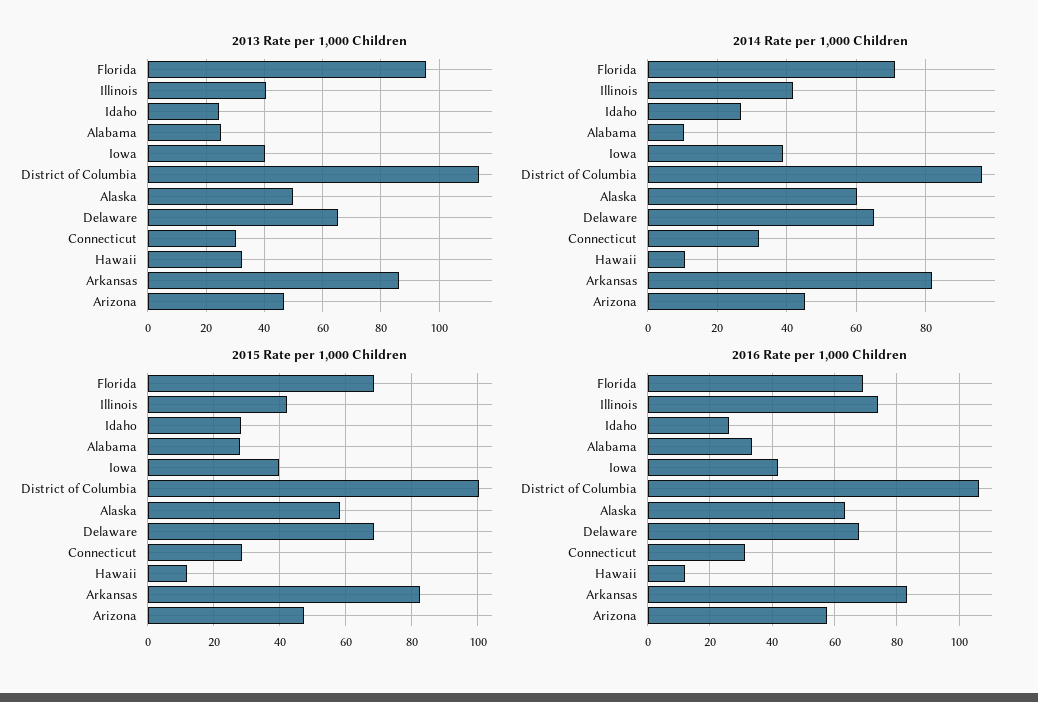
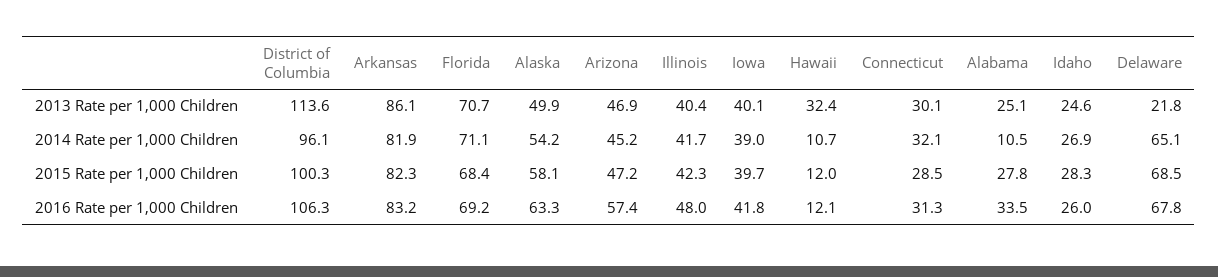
2013 Rate per 1,000 Children, Florida: 95 -> 70.7
2013 Rate per 1,000 Children, Delaware: 65 -> 21.8
2014 Rate per 1,000 Children, Alaska: 60 -> 54.2
2016 Rate per 1,000 Children, Illinois: 74 -> 48

